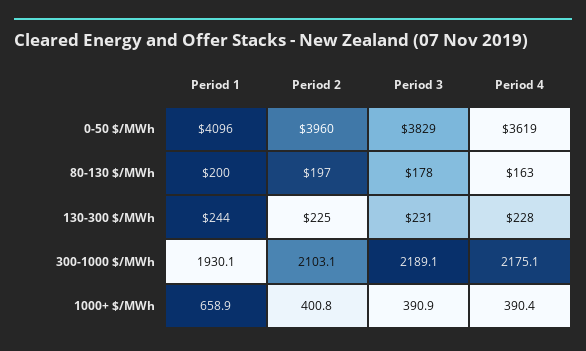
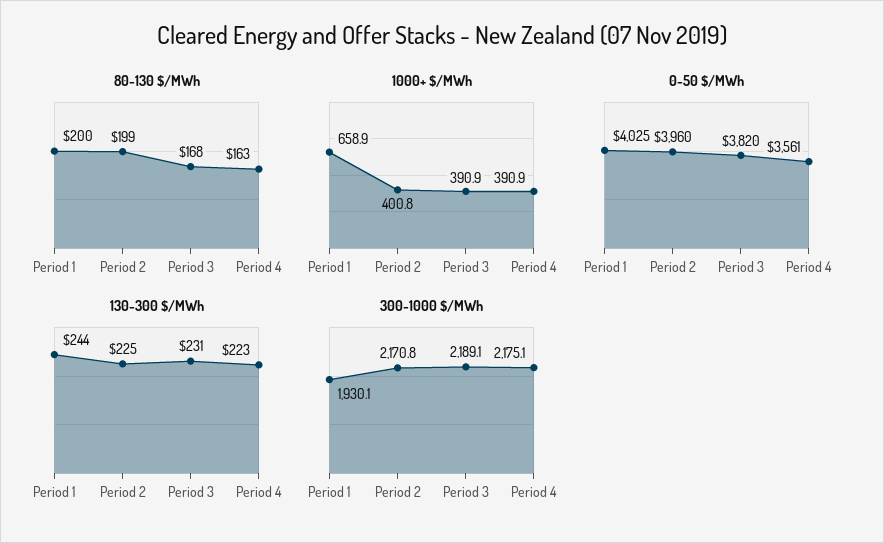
0-50 $/MWh, Period 1: 4096 -> 4025
0-50 $/MWh, Period 3: 3829 -> 3820
0-50 $/MWh, Period 4: 3619 -> 3561
80-130 $/MWh, Period 2: 197 -> 199
80-130 $/MWh, Period 3: 178 -> 168
130-300 $/MWh, Period 4: 228 -> 223
300-1000 $/MWh, Period 2: 2103.1 -> 2170.8
1000+ $/MWh, Period 4: 390.4 -> 390.9

